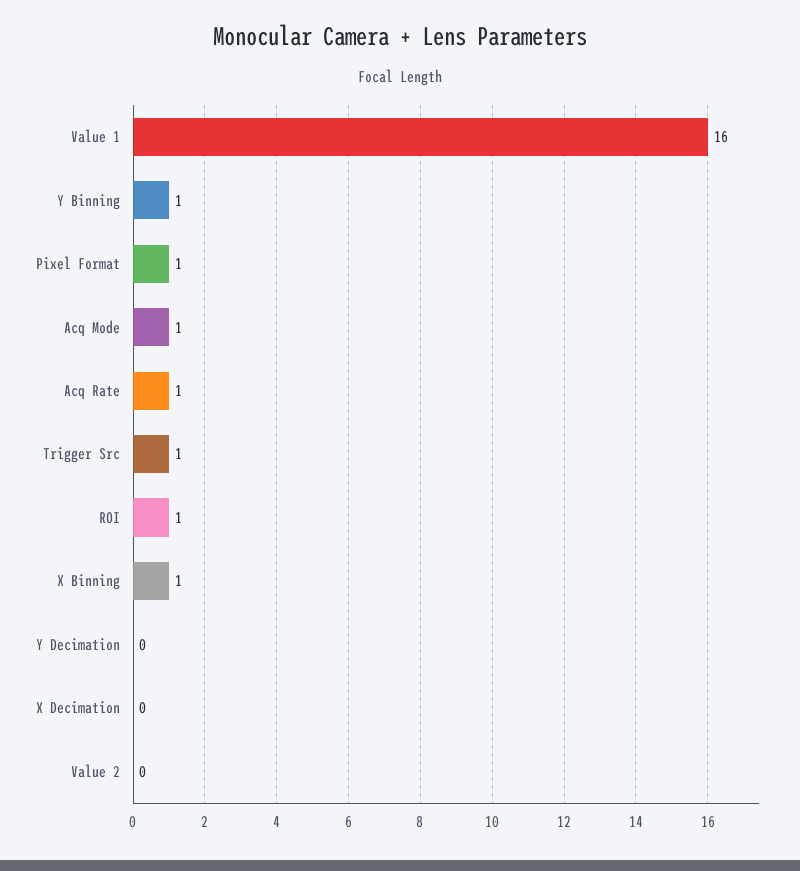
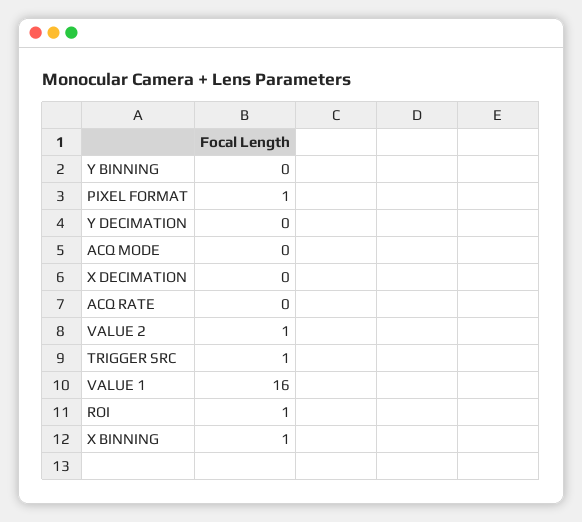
Y Binning: 1 -> 0
Acq Mode: 1 -> 0
Acq Rate: 1 -> 0
Value 2: 0 -> 1

